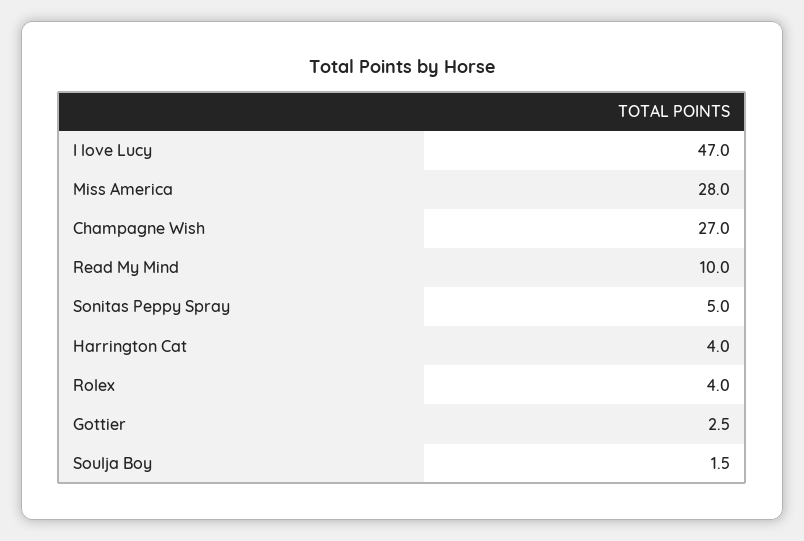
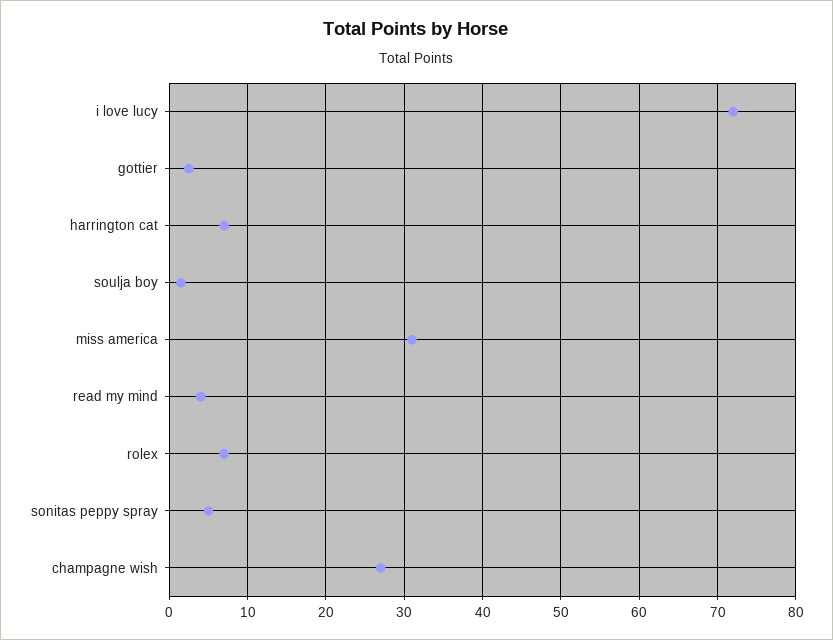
I love Lucy: 47 -> 72
Miss America: 28 -> 31
Read My Mind: 10 -> 4
Harrington Cat: 4 -> 7
Rolex: 4 -> 7

